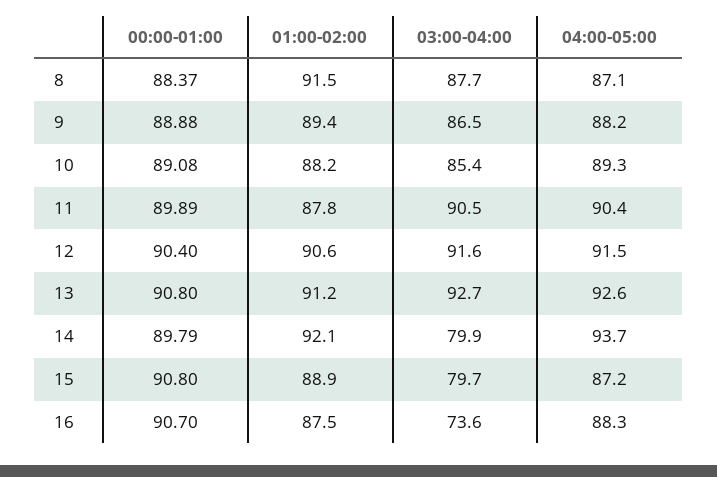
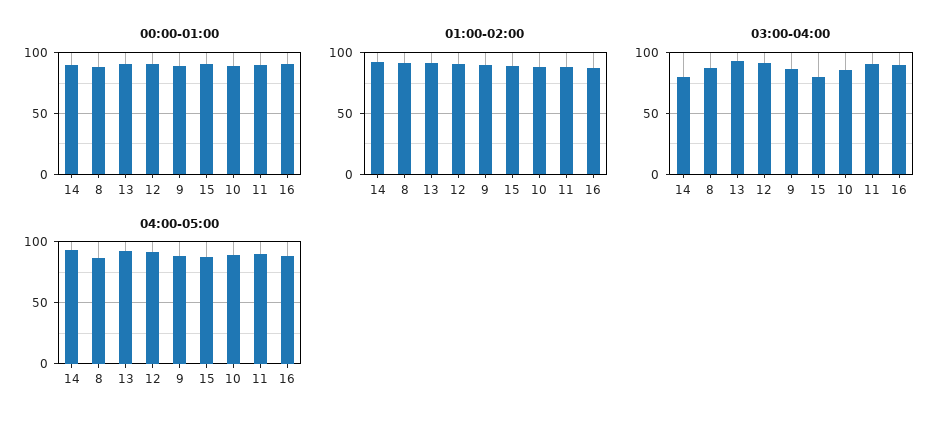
03:00-04:00, 16: 73.6 -> 90

